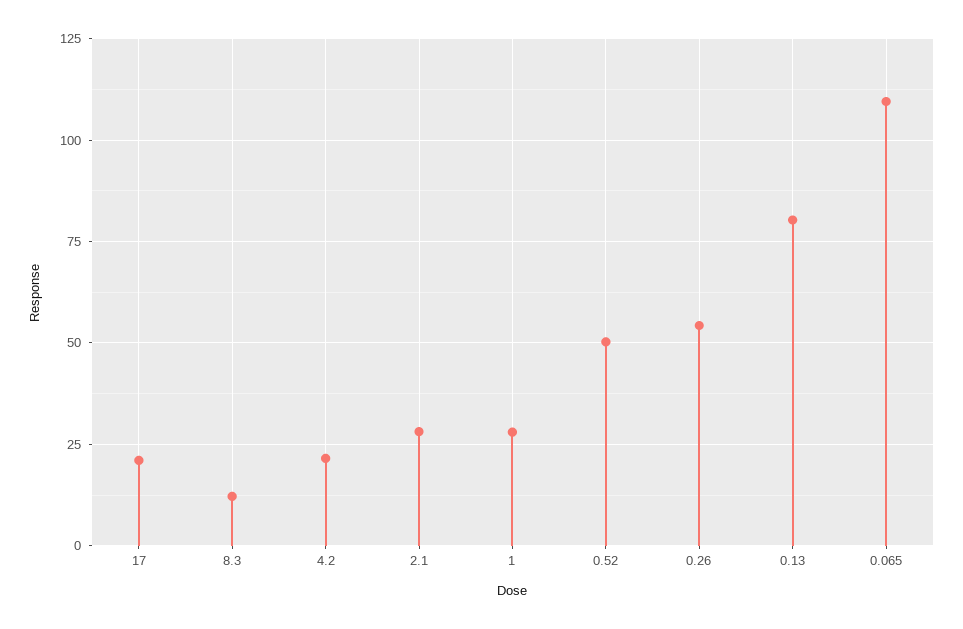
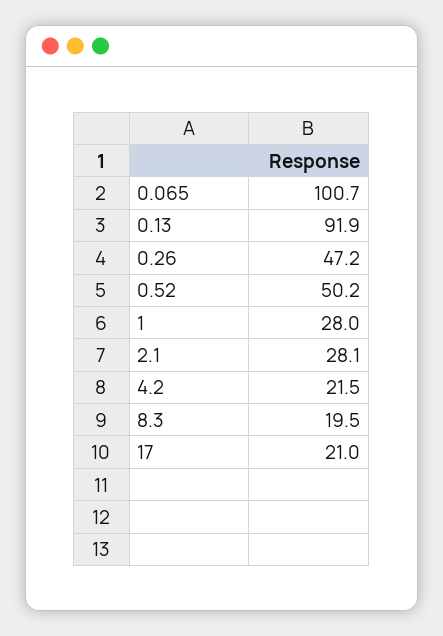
8.3: 12.5 -> 19.5
0.26: 55 -> 47.2
0.13: 80 -> 91.9
0.065: 110 -> 100.7

